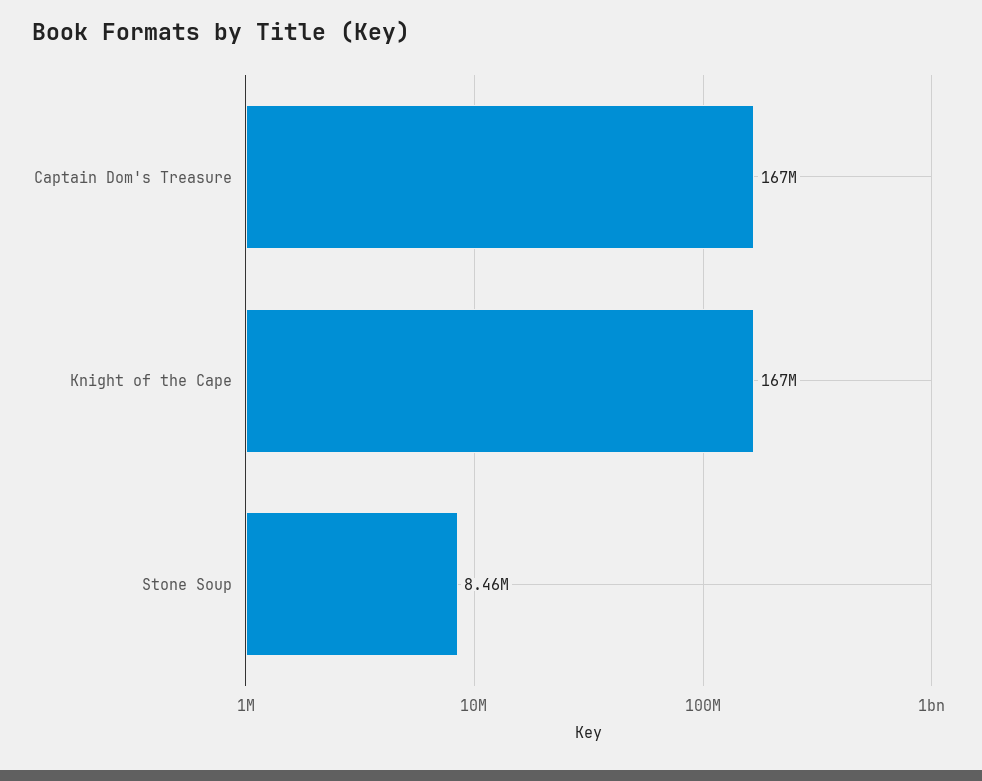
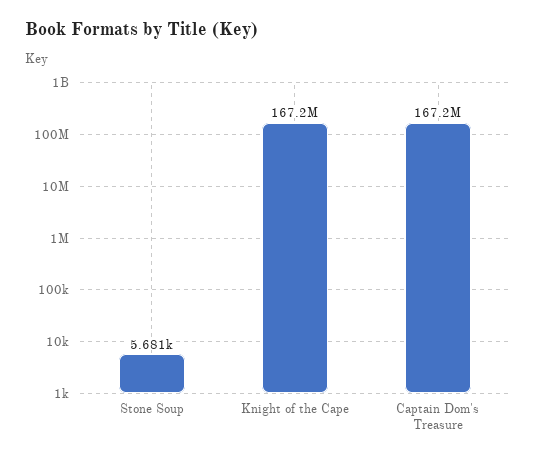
Stone Soup: 8460000 -> 5681

